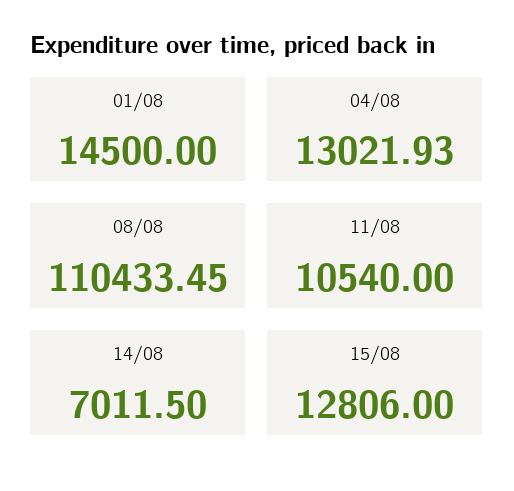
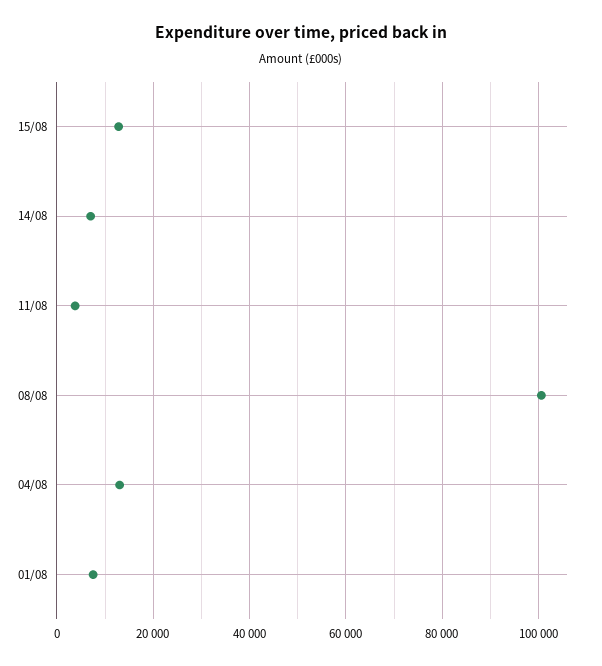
01/08: 14500 -> 8000
08/08: 110433.45 -> 100000
11/08: 10540 -> 4000

